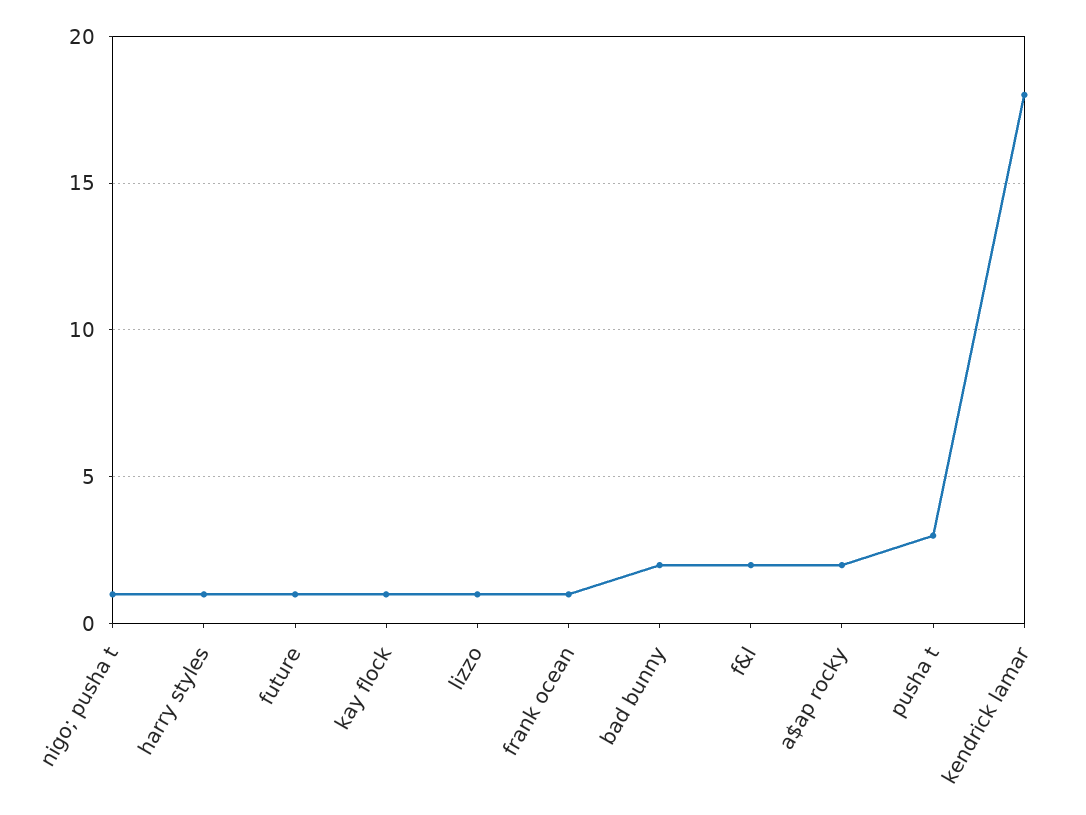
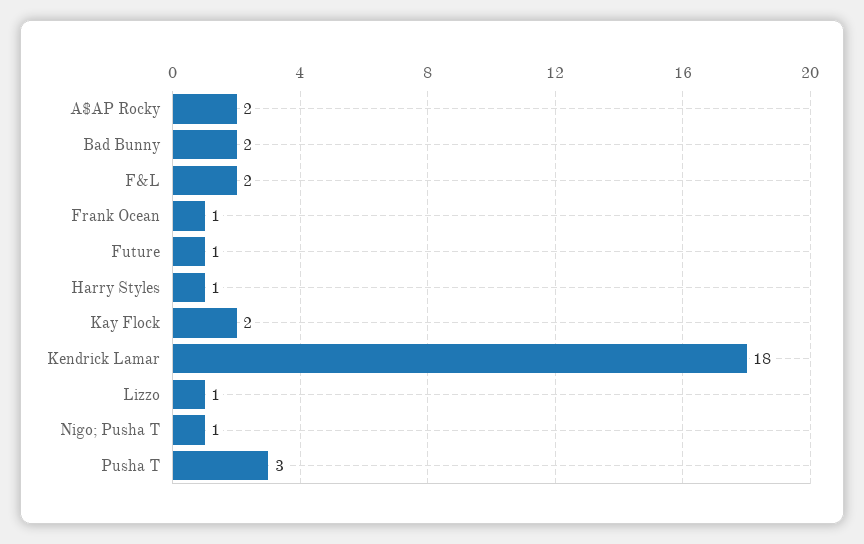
kay flock: 1 -> 2

